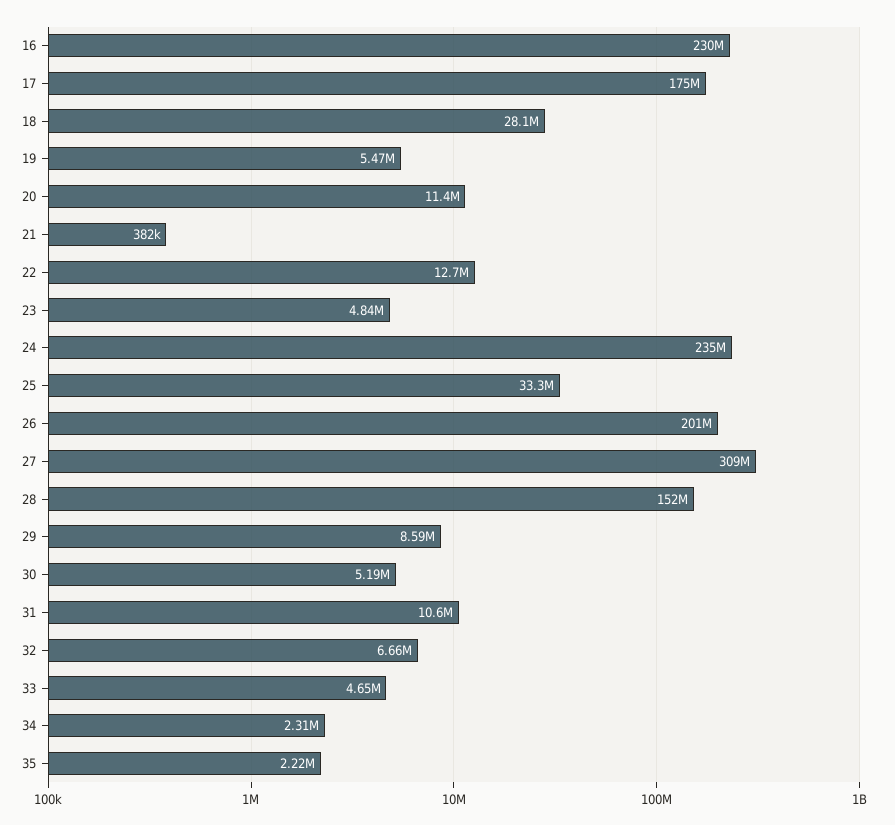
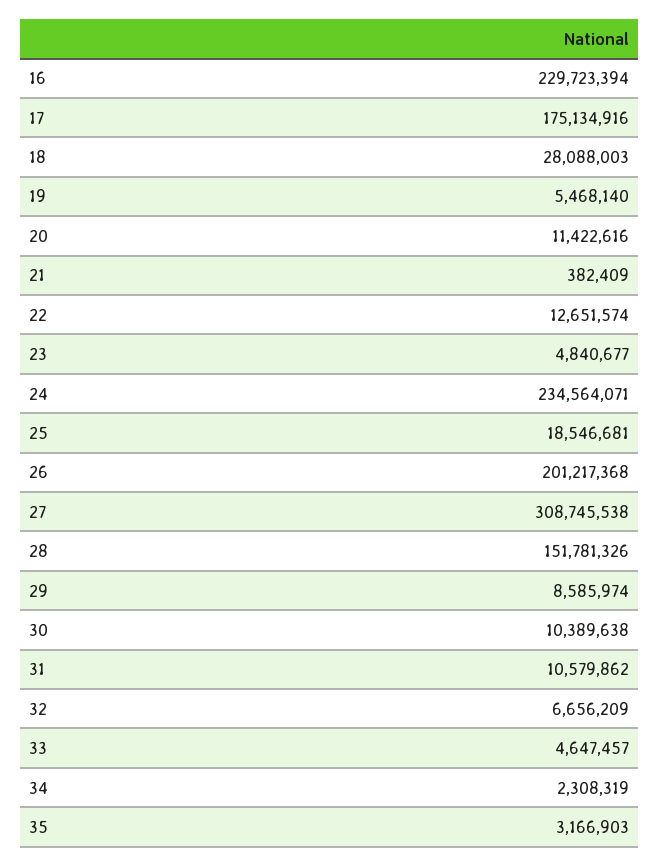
25: 33300000 -> 18546681
30: 5190000 -> 10389638
35: 2220000 -> 3166903

